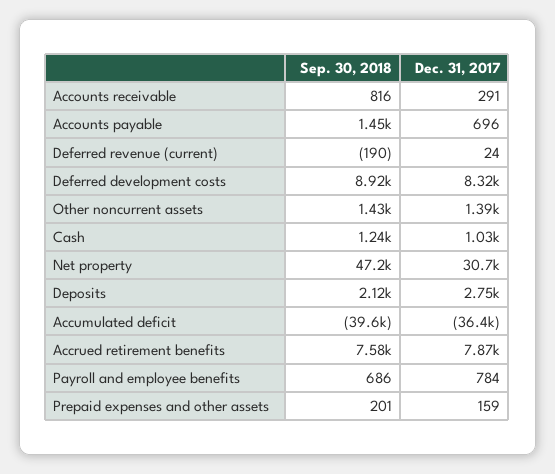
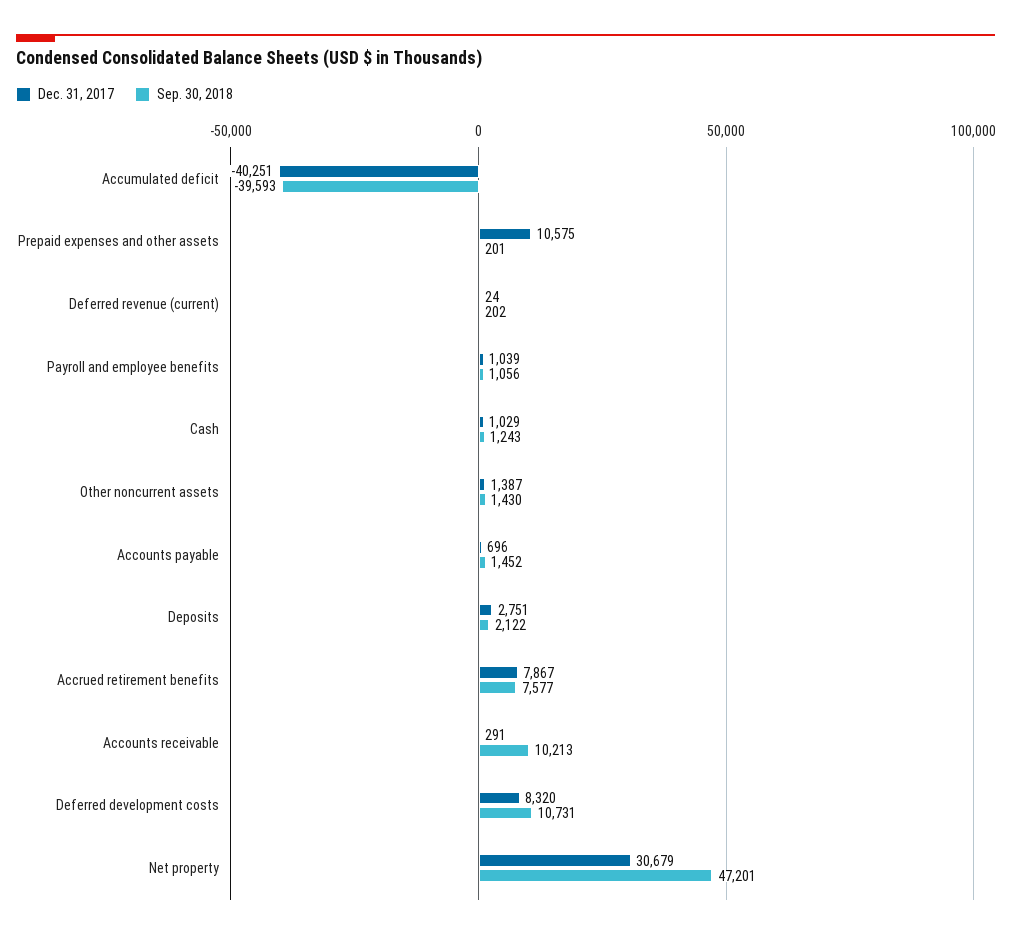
Sep. 30, 2018, Accounts receivable: 816 -> 10213
Sep. 30, 2018, Deferred revenue (current): -190 -> 202
Sep. 30, 2018, Deferred development costs: 8920 -> 10731
Dec. 31, 2017, Accumulated deficit: -36400 -> -40251
Sep. 30, 2018, Payroll and employee benefits: 686 -> 1056
Dec. 31, 2017, Payroll and employee benefits: 784 -> 1039
Dec. 31, 2017, Prepaid expenses and other assets: 159 -> 10575

